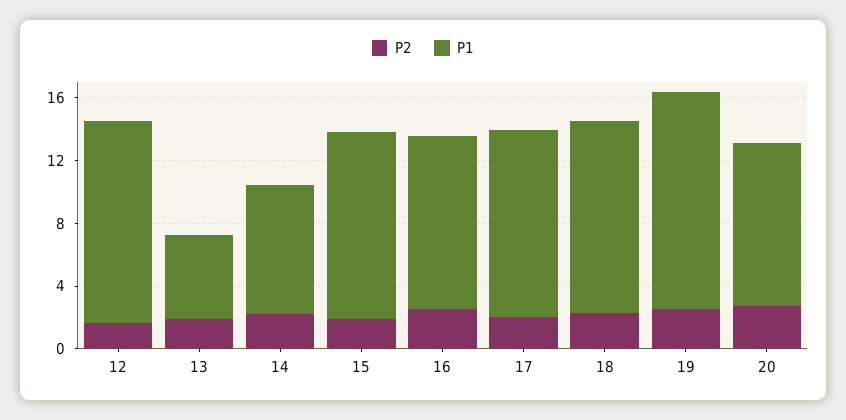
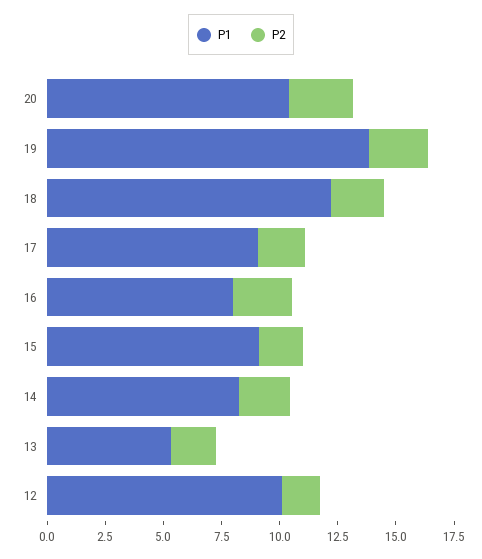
P1, 12: 13 -> 10
P1, 15: 12 -> 9
P1, 16: 11 -> 8
P1, 17: 12 -> 9

